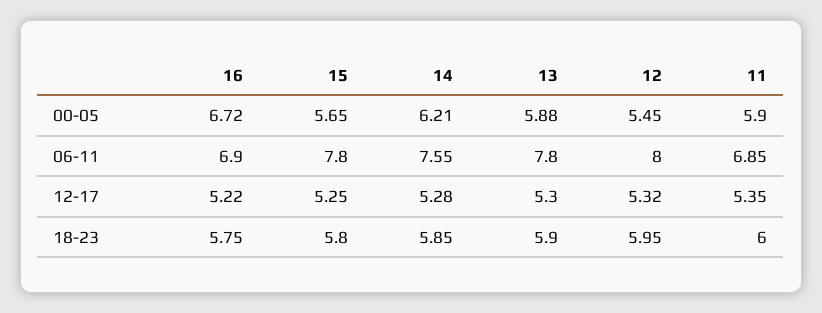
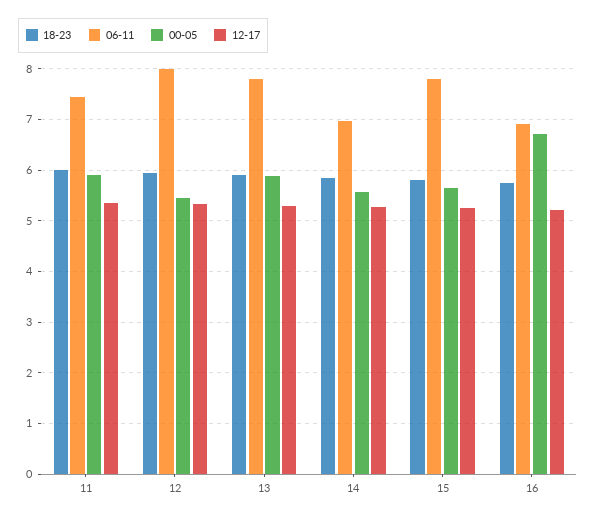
00-05, 14: 6.21 -> 5.6
06-11, 14: 7.55 -> 7
06-11, 11: 6.85 -> 7.4

